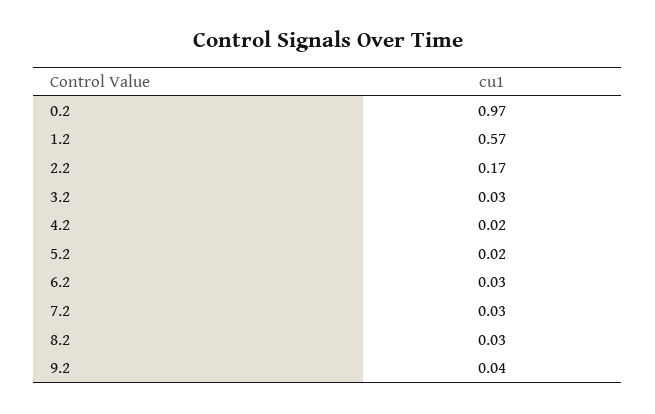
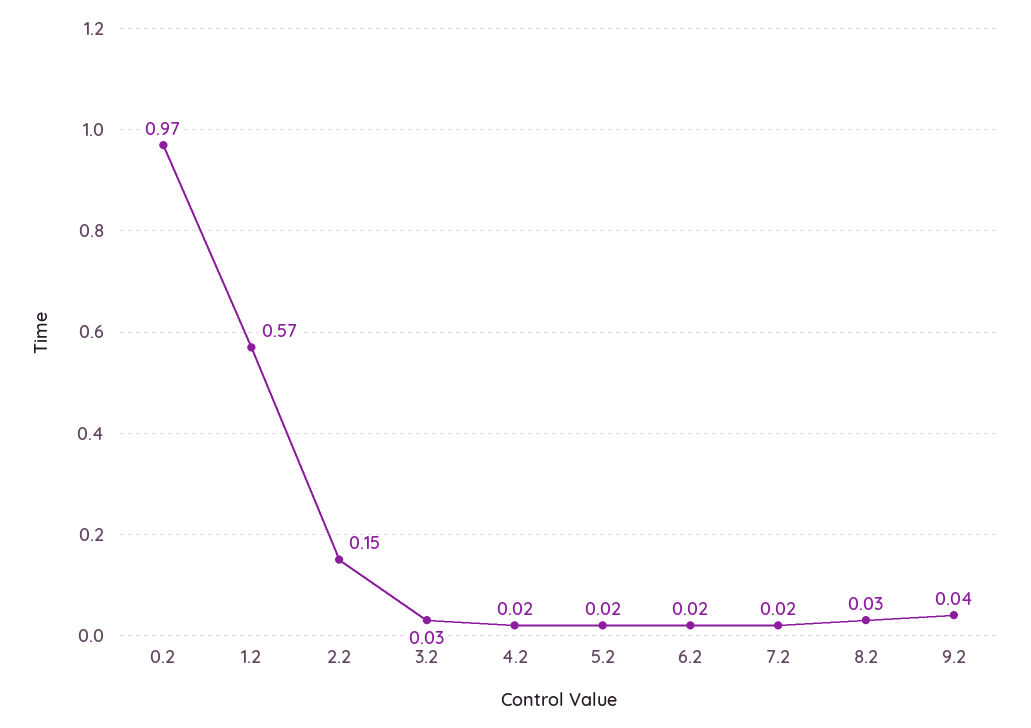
2.2: 0.17 -> 0.15
6.2: 0.03 -> 0.02
7.2: 0.03 -> 0.02

